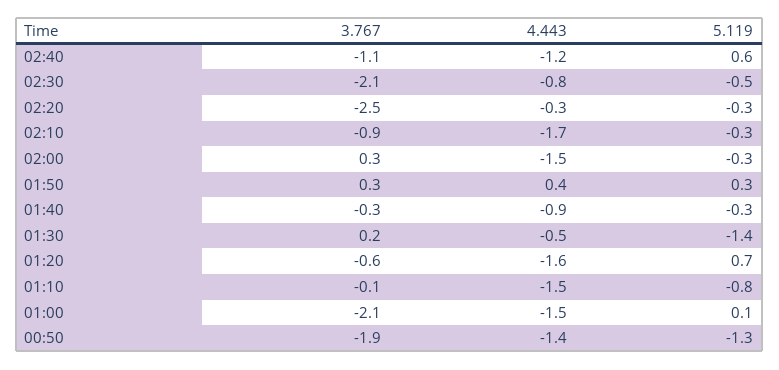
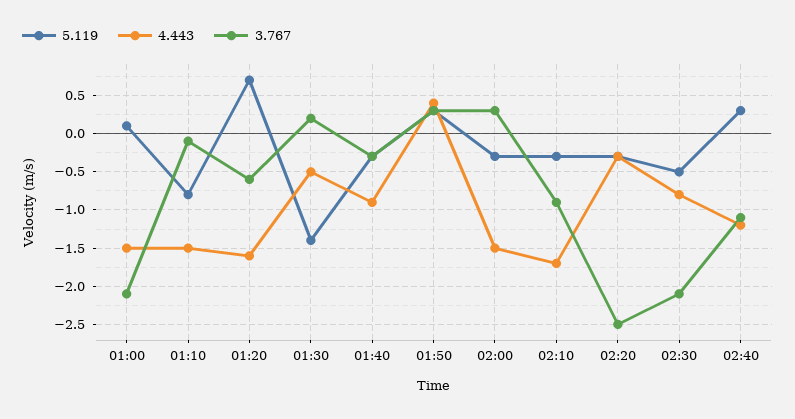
5.119, 02:40: 0.6 -> 0.3
3.767, 00:50: -1.9 -> none
4.443, 00:50: -1.4 -> none
5.119, 00:50: -1.3 -> none

